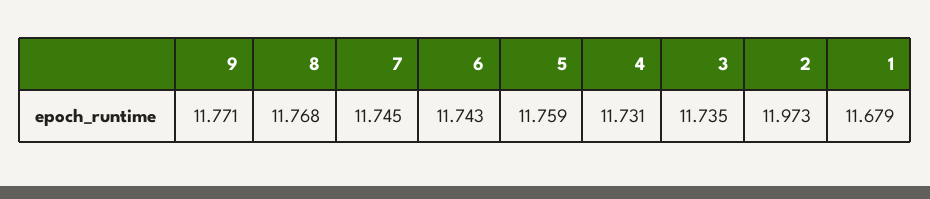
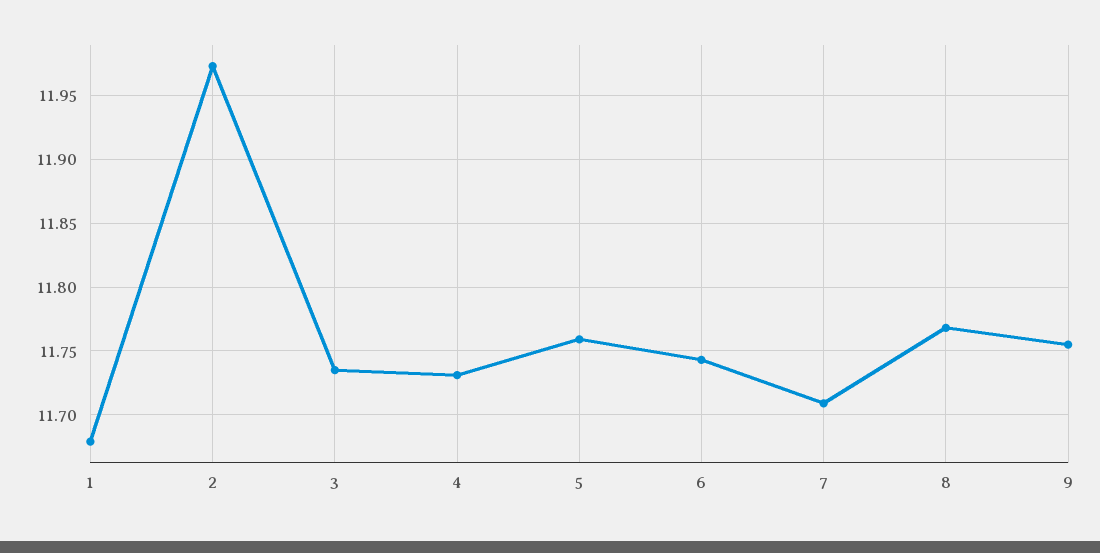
9: 11.771 -> 11.755
7: 11.745 -> 11.71

